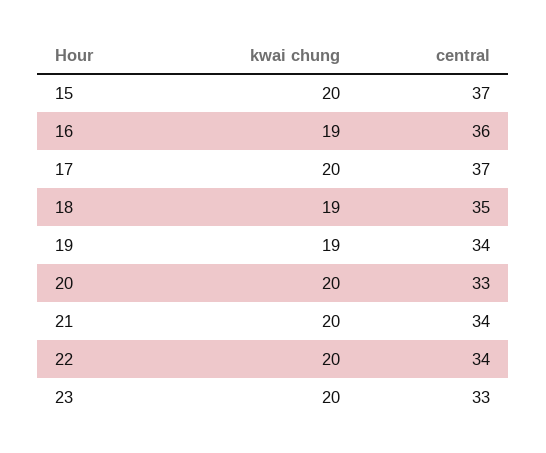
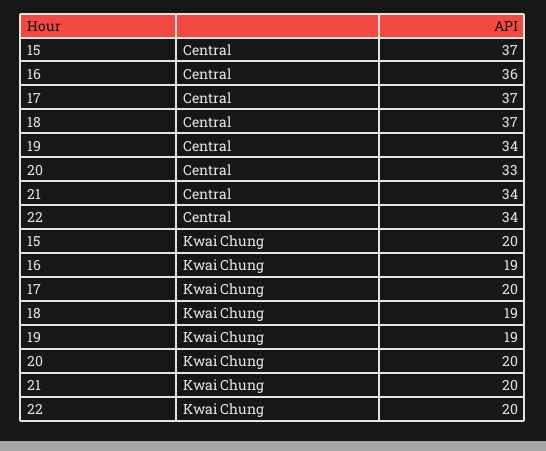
central, 18: 35 -> 37
kwai chung, 23: 20 -> none
central, 23: 33 -> none

